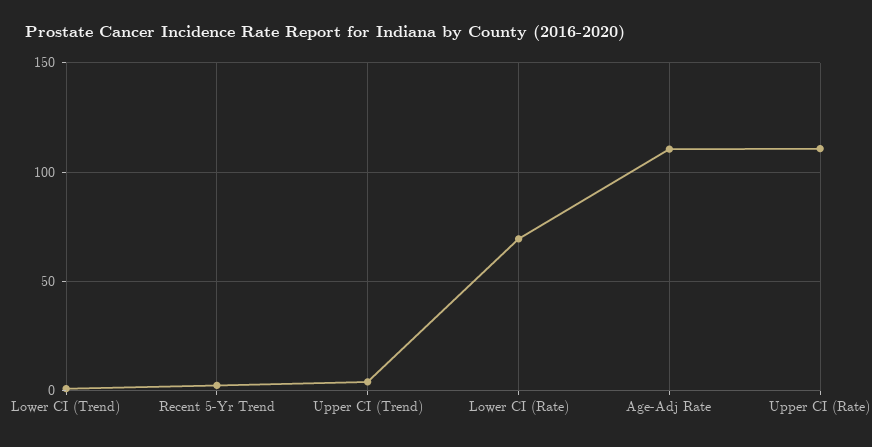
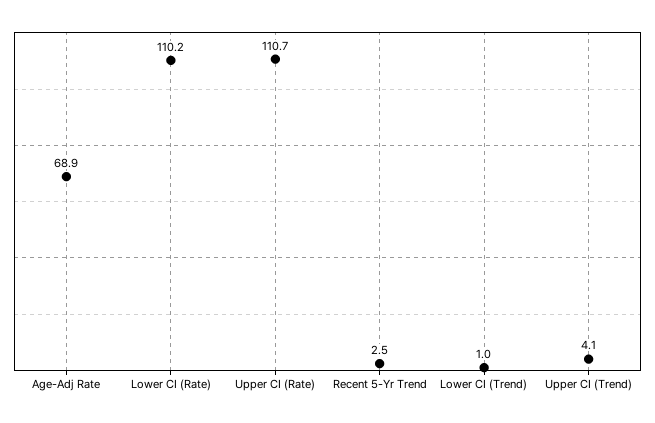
Lower CI (Rate): 70 -> 110.2
Age-Adj Rate: 110 -> 68.9

